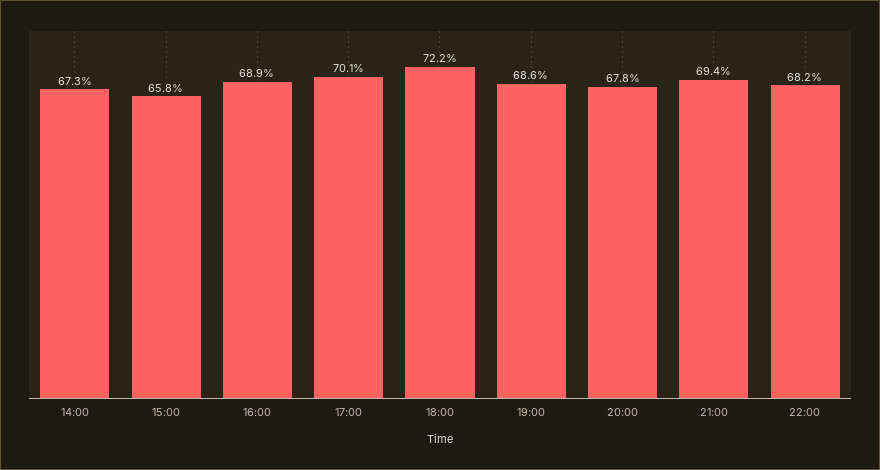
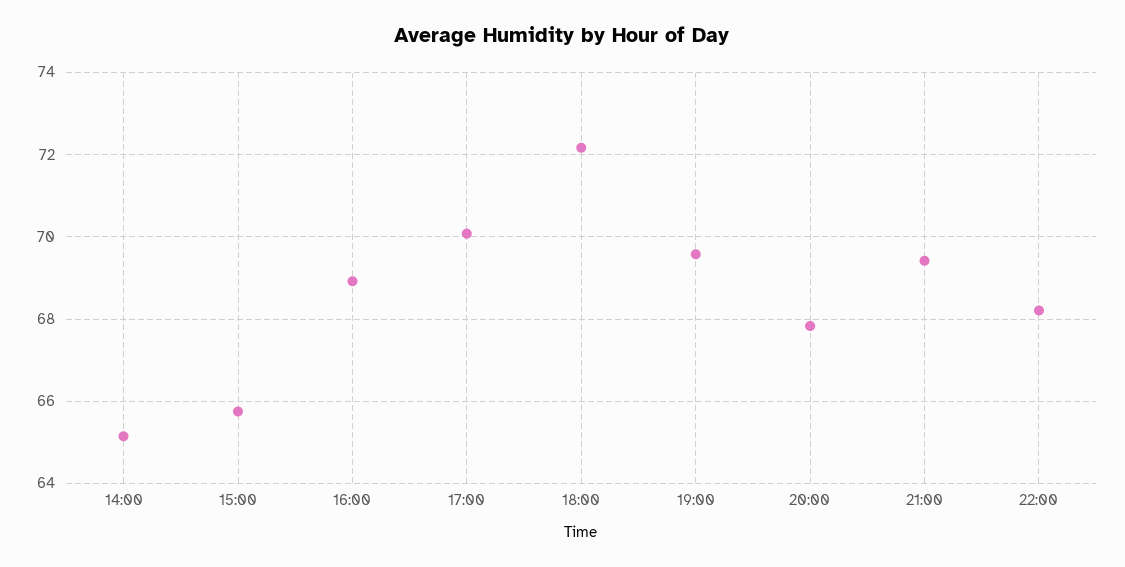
14:00: 67.3 -> 65.2
19:00: 68.6 -> 69.6

